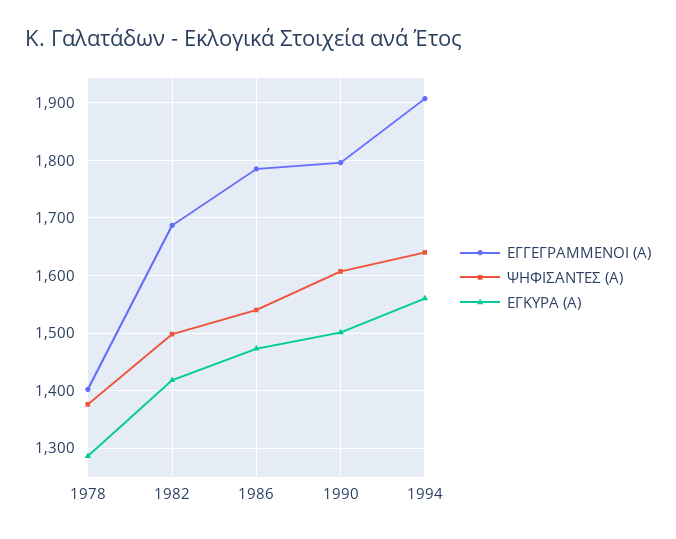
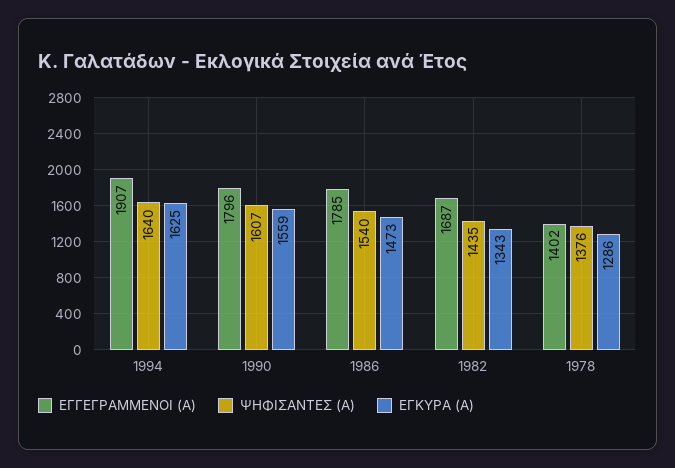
ΨΗΦΙΣΑΝΤΕΣ (Α), 1982: 1500 -> 1435
ΕΓΚΥΡΑ (Α), 1982: 1420 -> 1343
ΕΓΚΥΡΑ (Α), 1990: 1500 -> 1559
ΕΓΚΥΡΑ (Α), 1994: 1560 -> 1625

